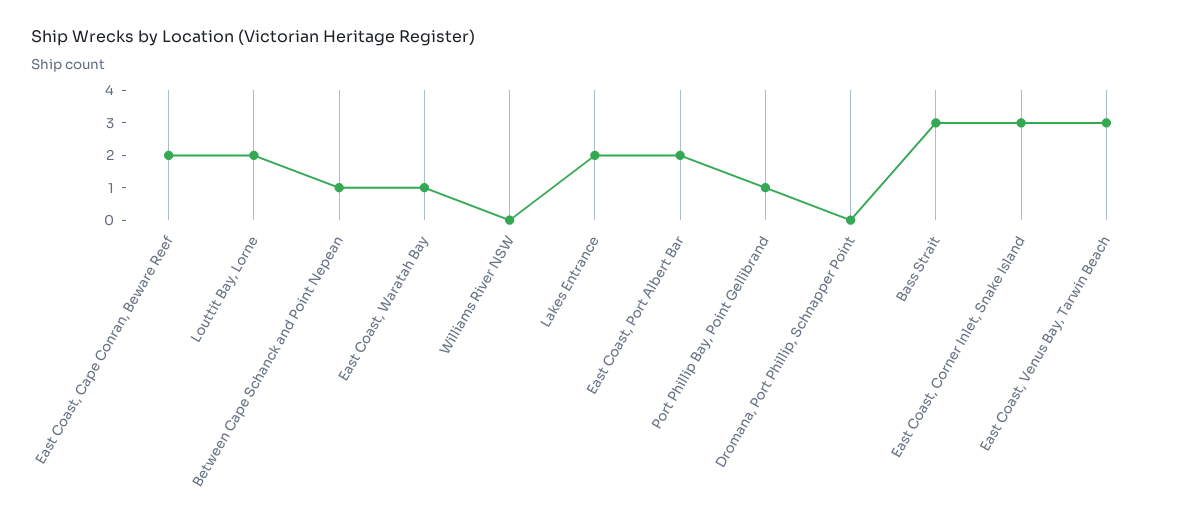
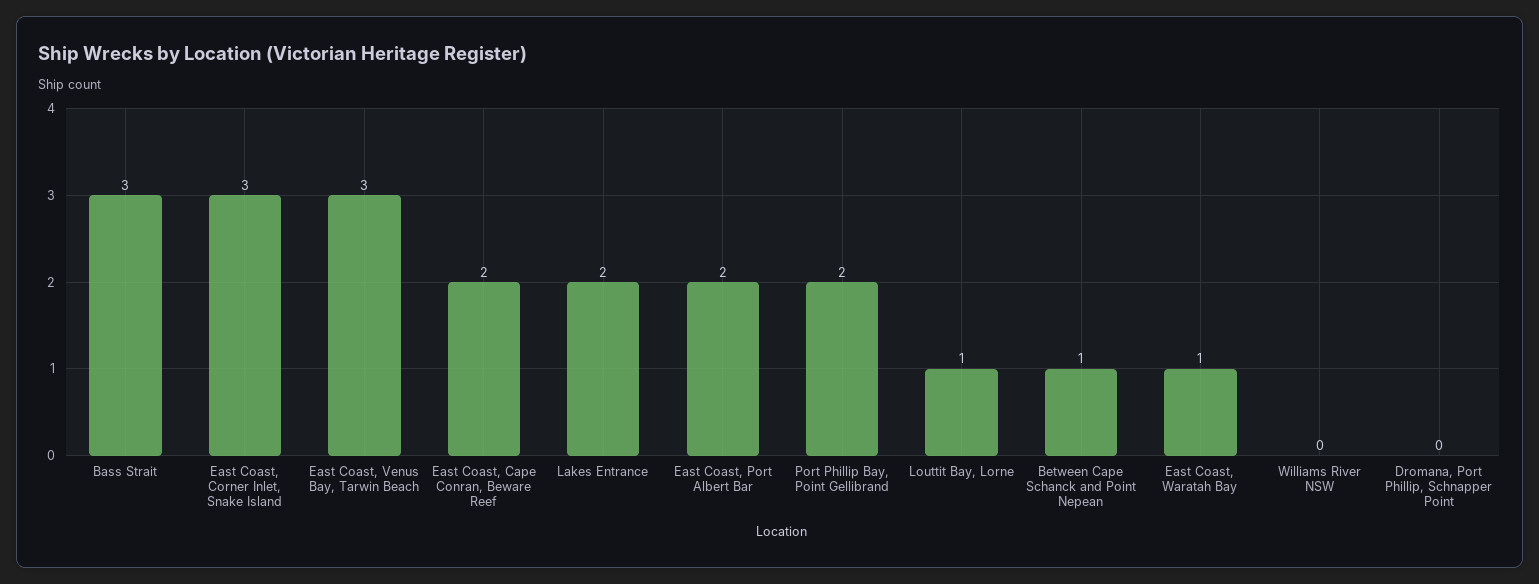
Louttit Bay, Lorne: 2 -> 1
Port Phillip Bay, Point Gellibrand: 1 -> 2

